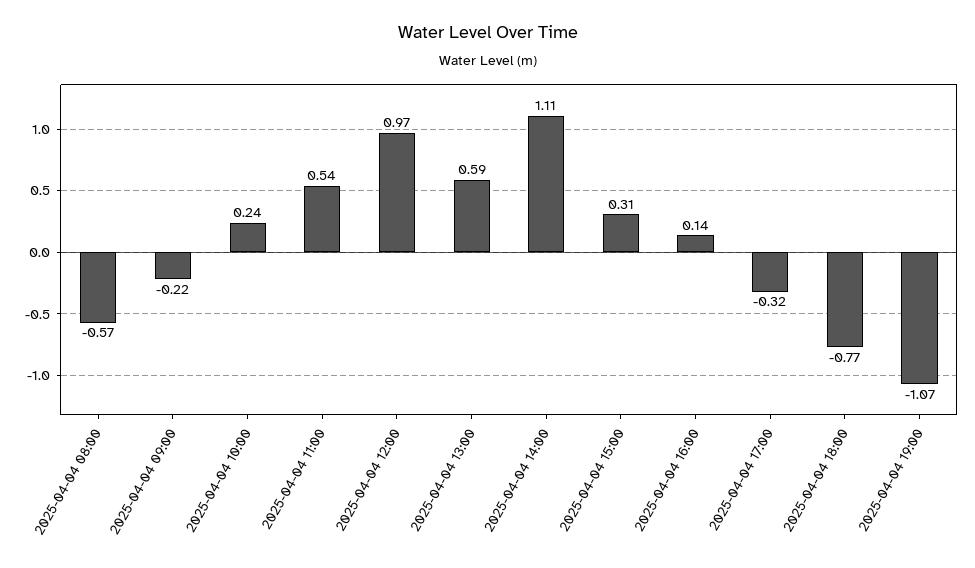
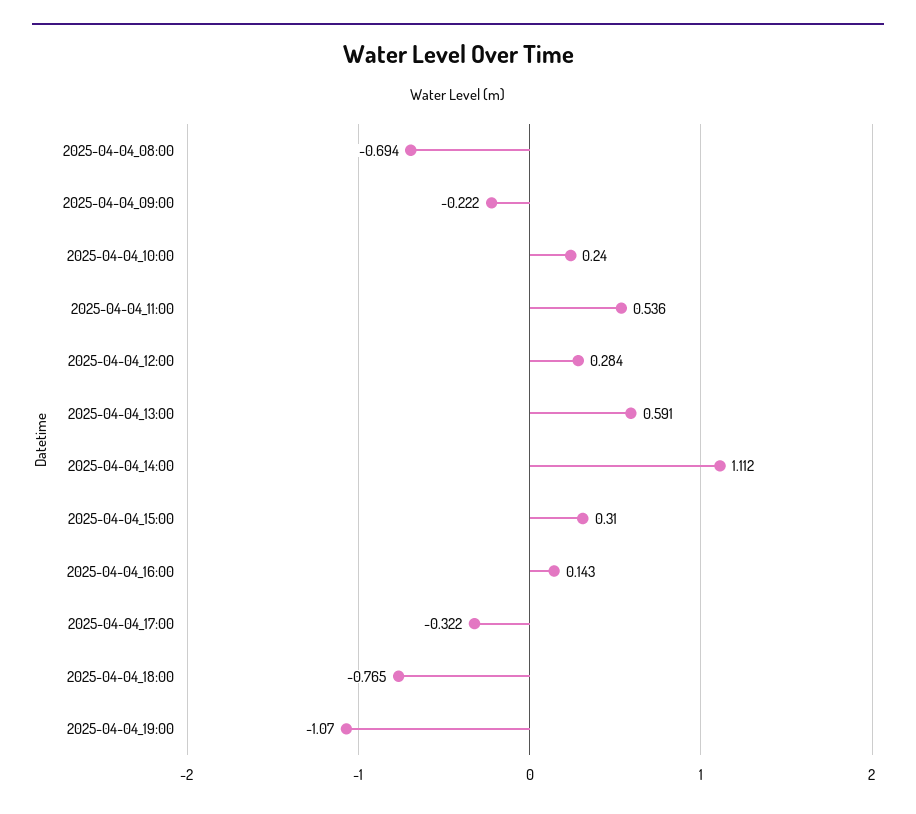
2025-04-04 08:00: -0.57 -> -0.694
2025-04-04 12:00: 0.97 -> 0.284

